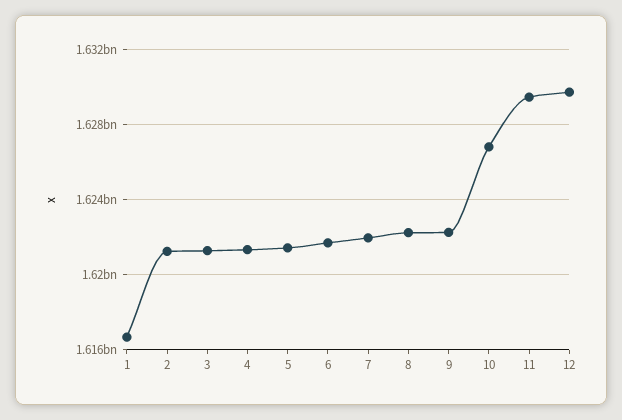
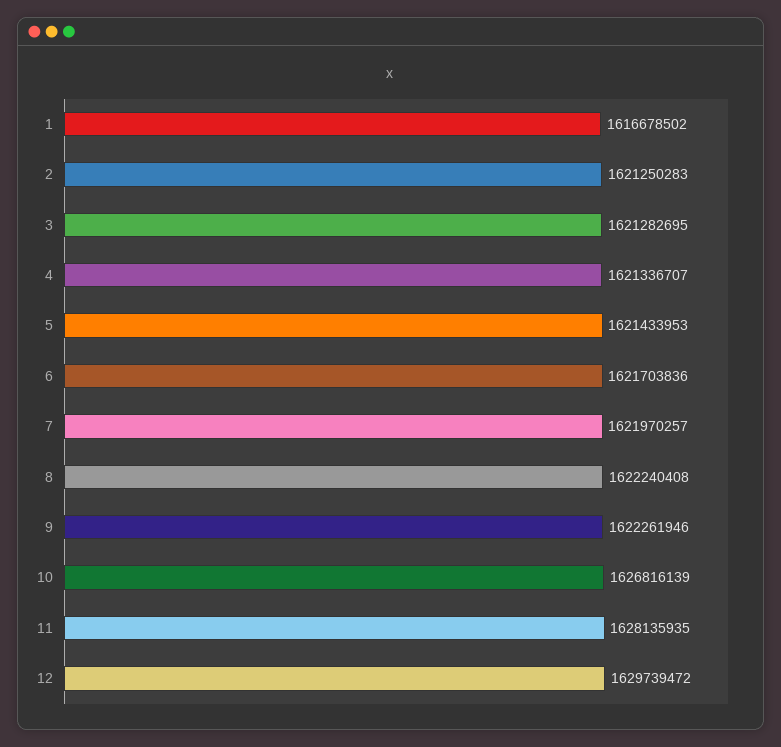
11: 1629500000 -> 1628135935

